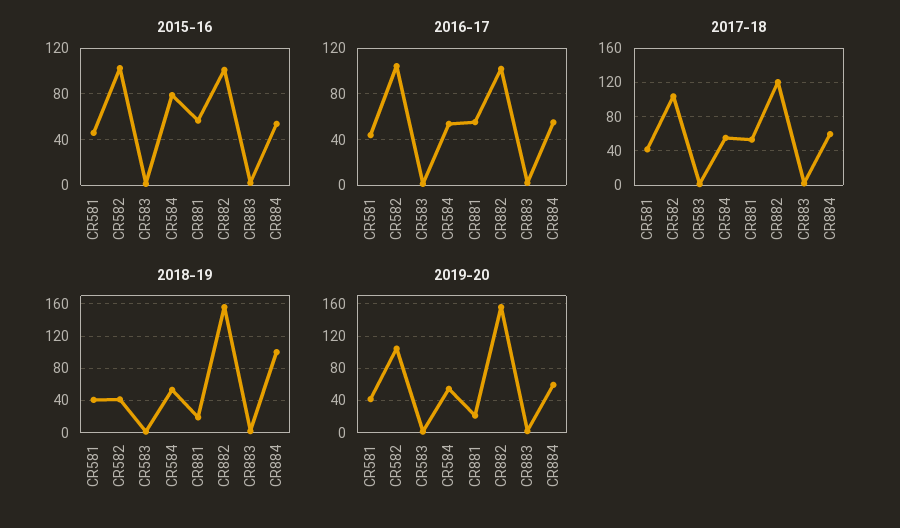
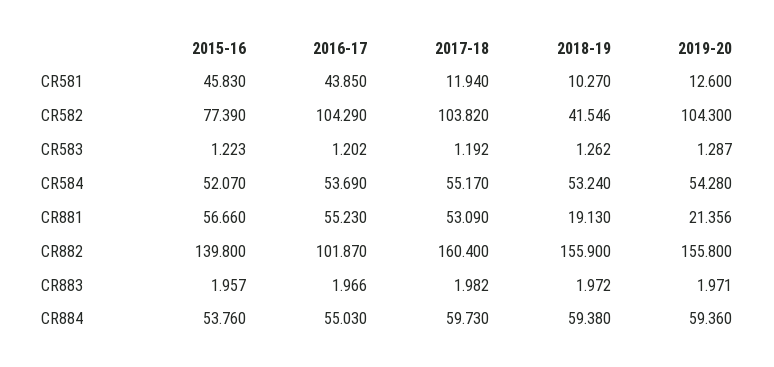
2015-16, CR582: 100 -> 77.39
2015-16, CR584: 80 -> 52.07
2015-16, CR882: 100 -> 139.8
2017-18, CR581: 40 -> 11.94
2017-18, CR882: 120 -> 160.4
2018-19, CR581: 40 -> 10.27
2018-19, CR884: 100 -> 59.38
2019-20, CR581: 40 -> 12.6

